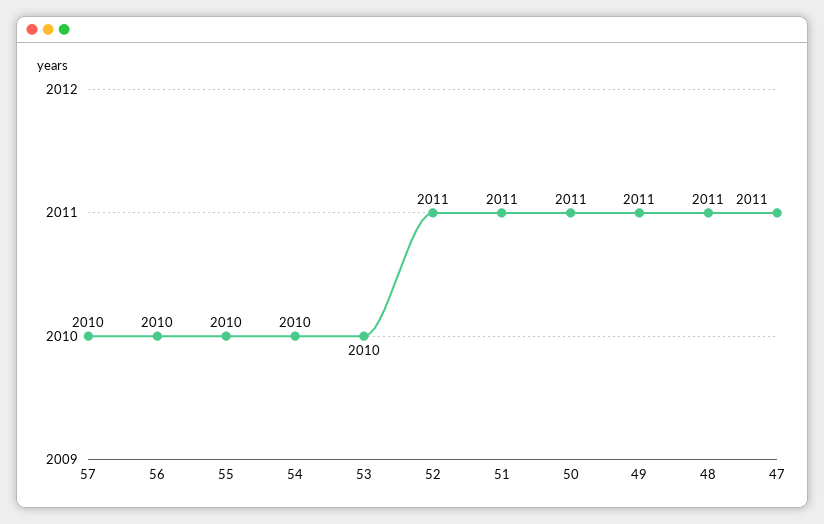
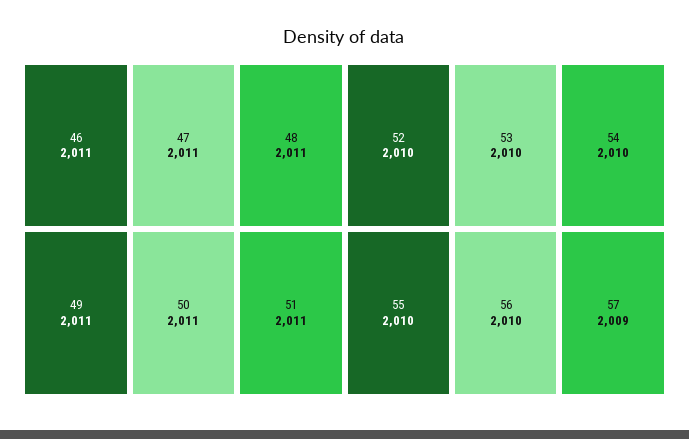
57: 2010 -> 2009
52: 2011 -> 2010
46: none -> 2011

